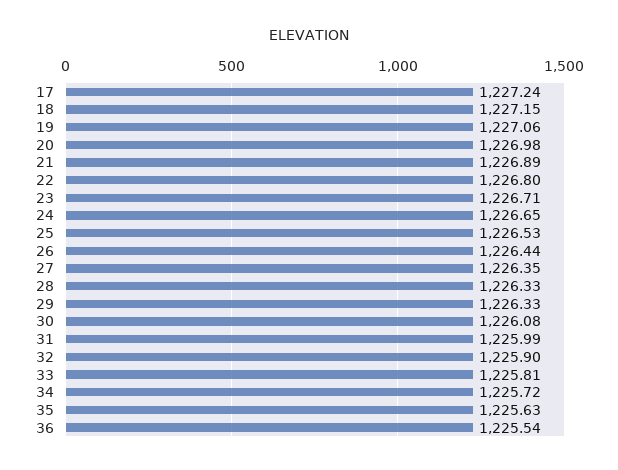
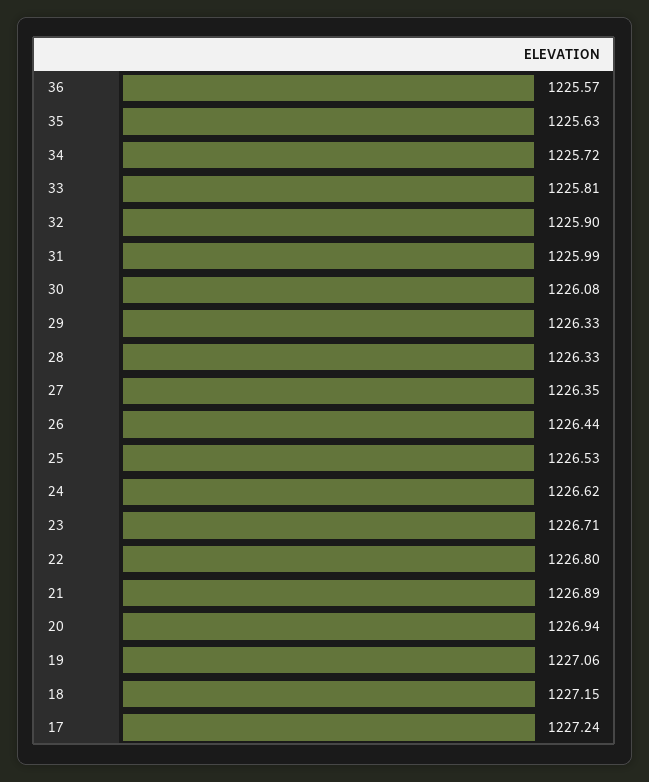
20: 1226.98 -> 1226.94
24: 1226.65 -> 1226.62
36: 1225.54 -> 1225.57

